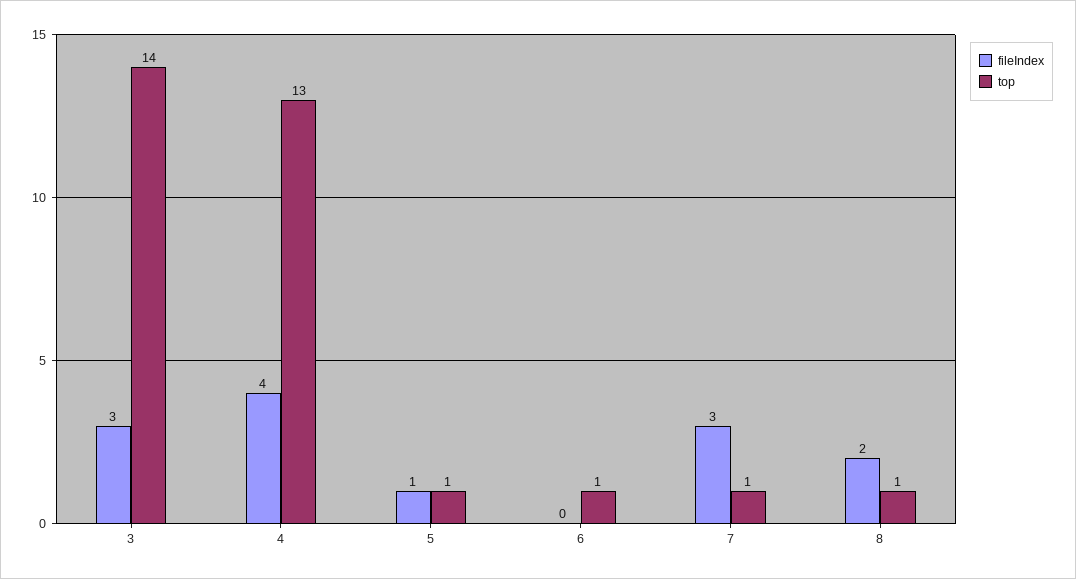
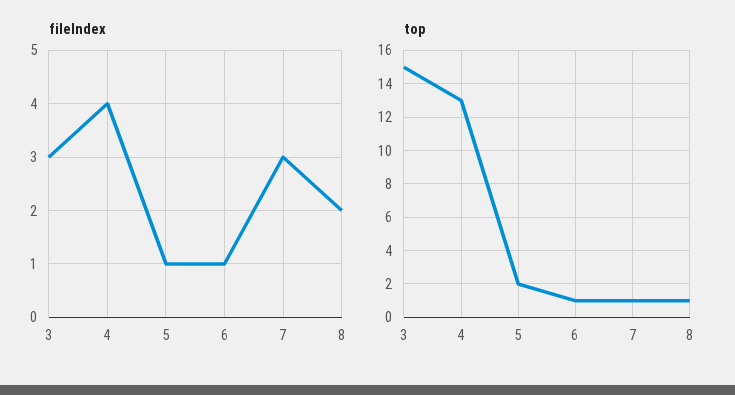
top, 3: 14 -> 15
top, 5: 1 -> 2
fileIndex, 6: 0 -> 1

